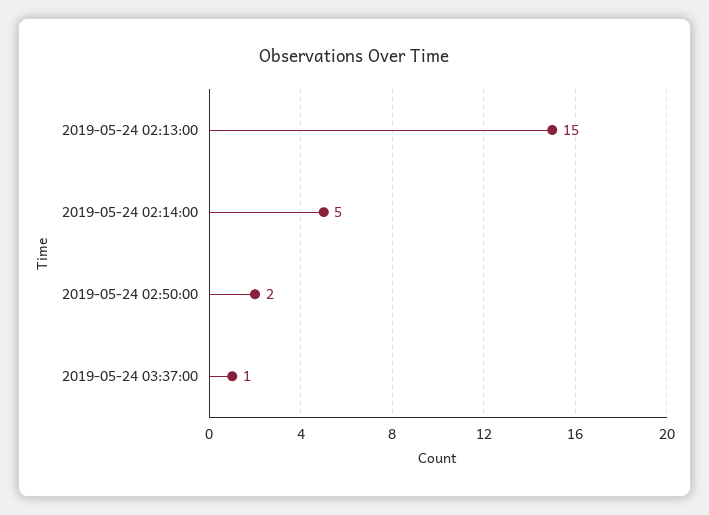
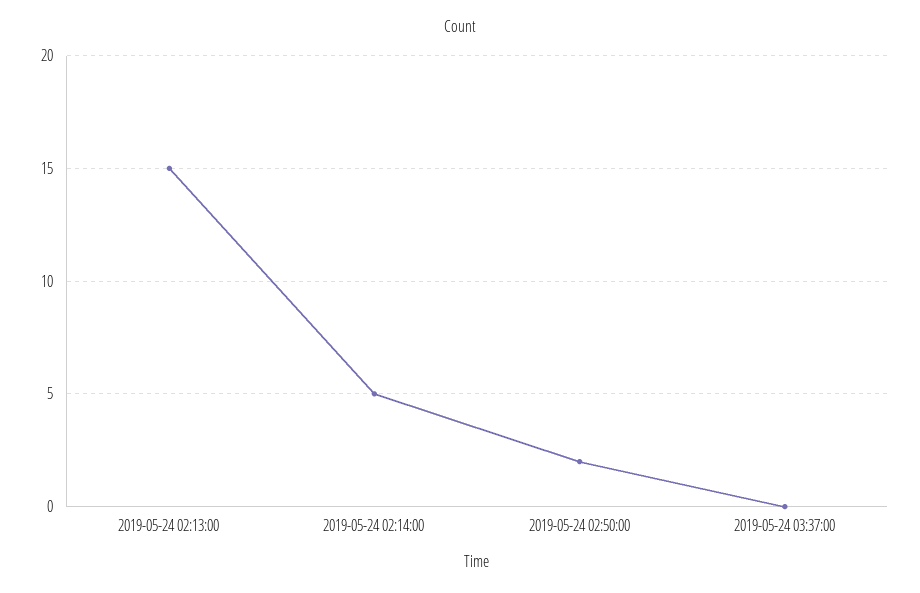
2019-05-24 03:37:00: 1 -> 0

